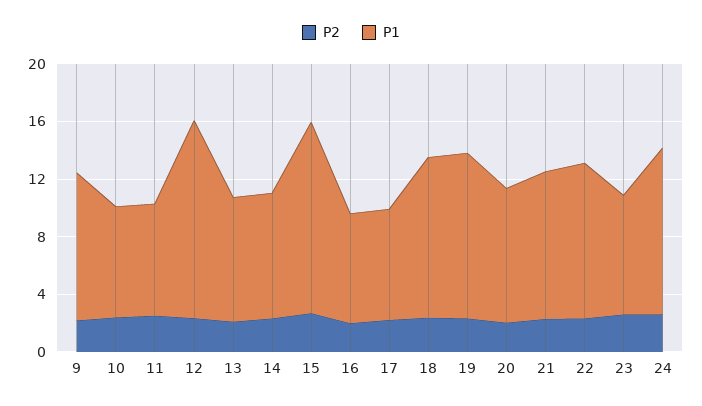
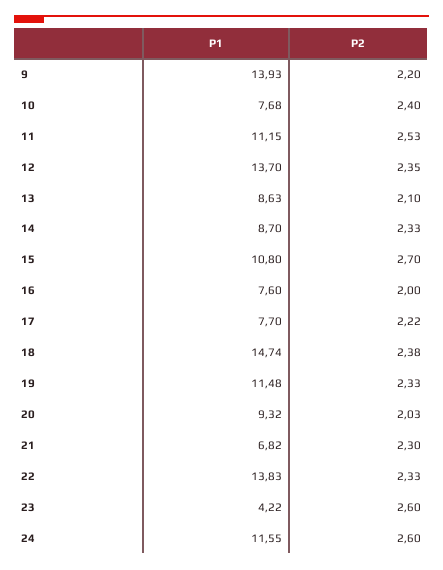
P1, 9: 10 -> 13.93
P1, 11: 8 -> 11.15
P1, 15: 13 -> 10.8
P1, 18: 11 -> 14.74
P1, 21: 10 -> 6.82
P1, 22: 11 -> 13.83
P1, 23: 8 -> 4.22

